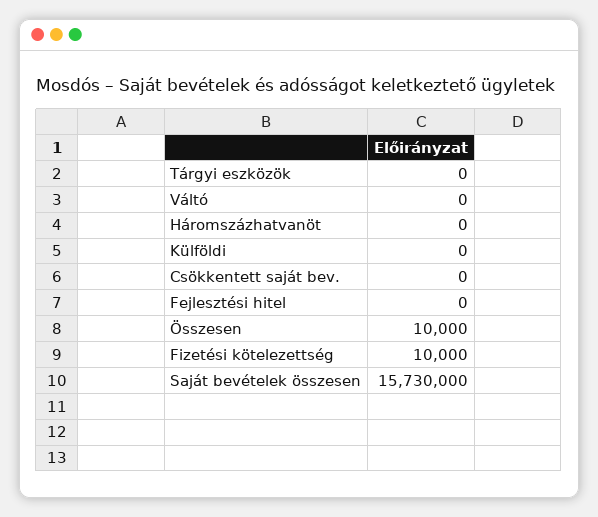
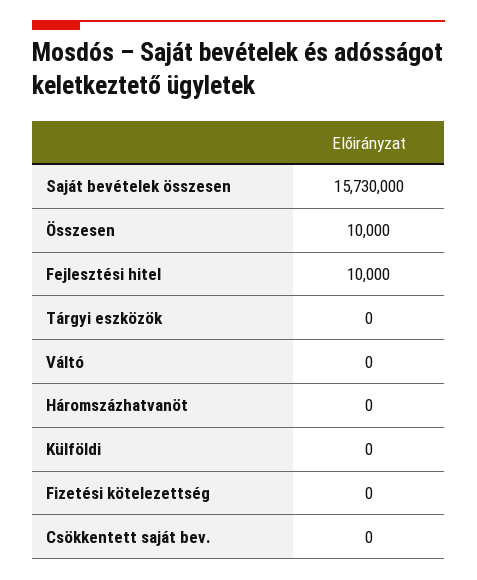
Fejlesztési hitel: 0 -> 10000
Fizetési kötelezettség: 10000 -> 0

